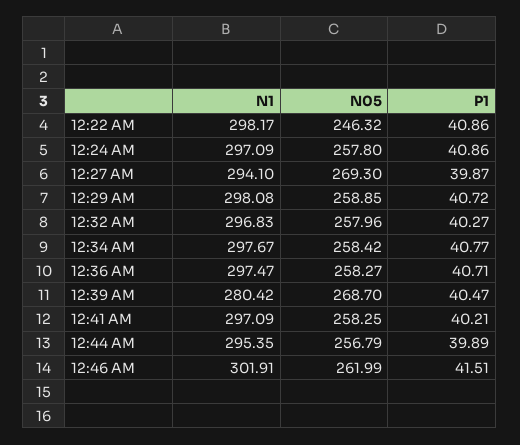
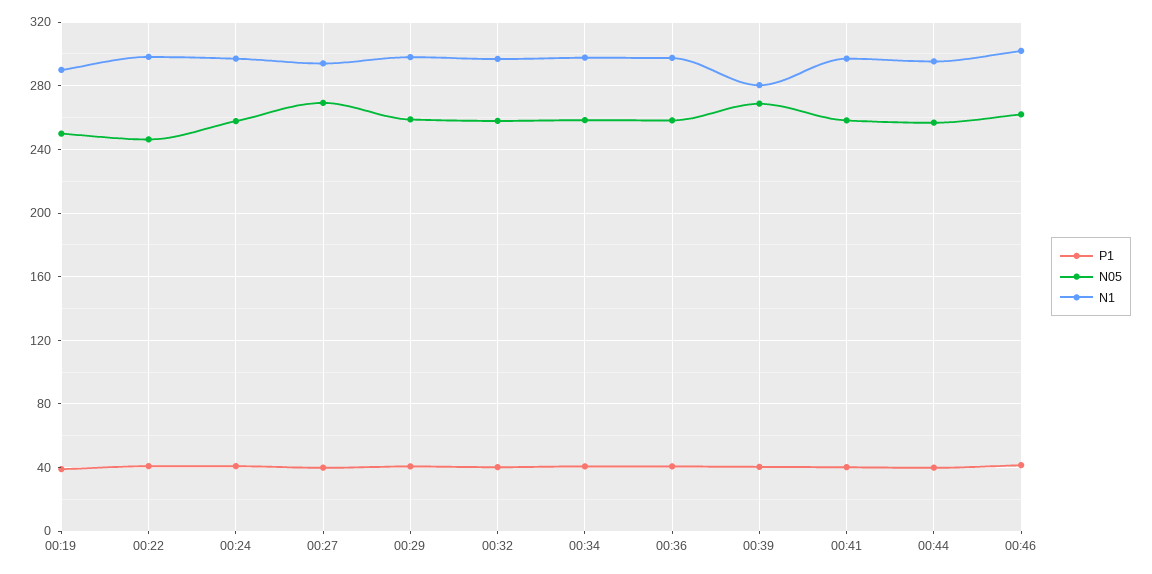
P1, 00:19: none -> 40
N05, 00:19: none -> 250
N1, 00:19: none -> 290

